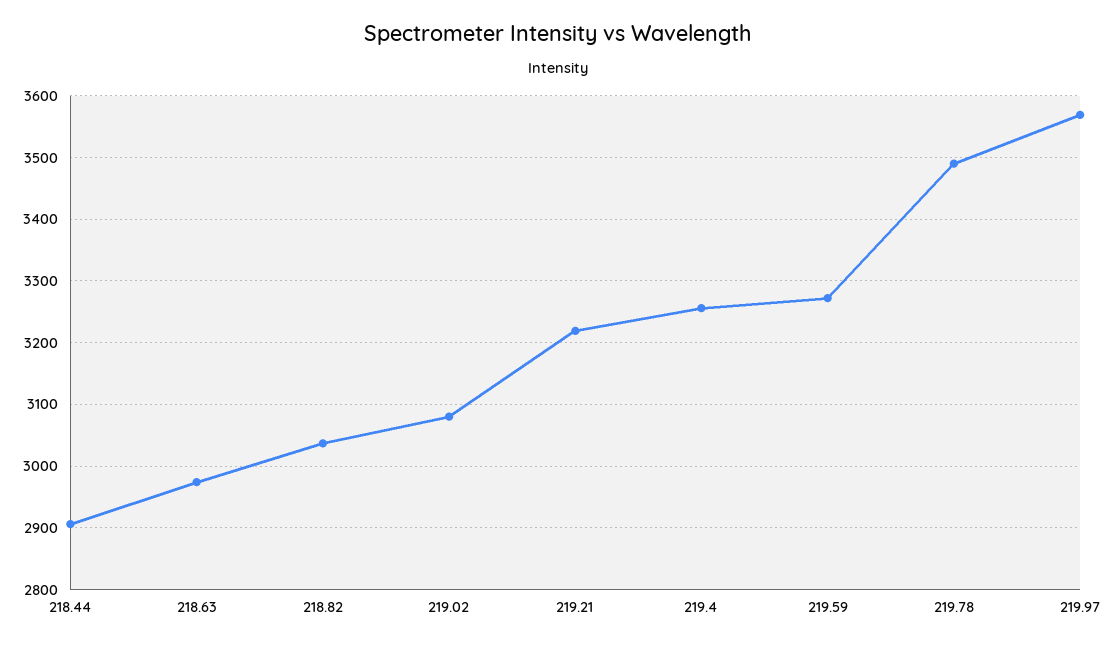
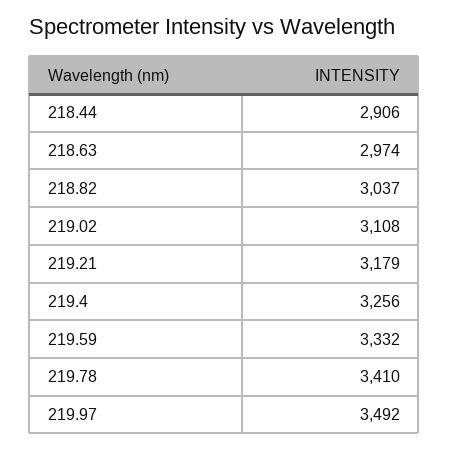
219.02: 3080 -> 3108
219.21: 3220 -> 3179
219.59: 3270 -> 3332
219.78: 3490 -> 3410
219.97: 3570 -> 3492

